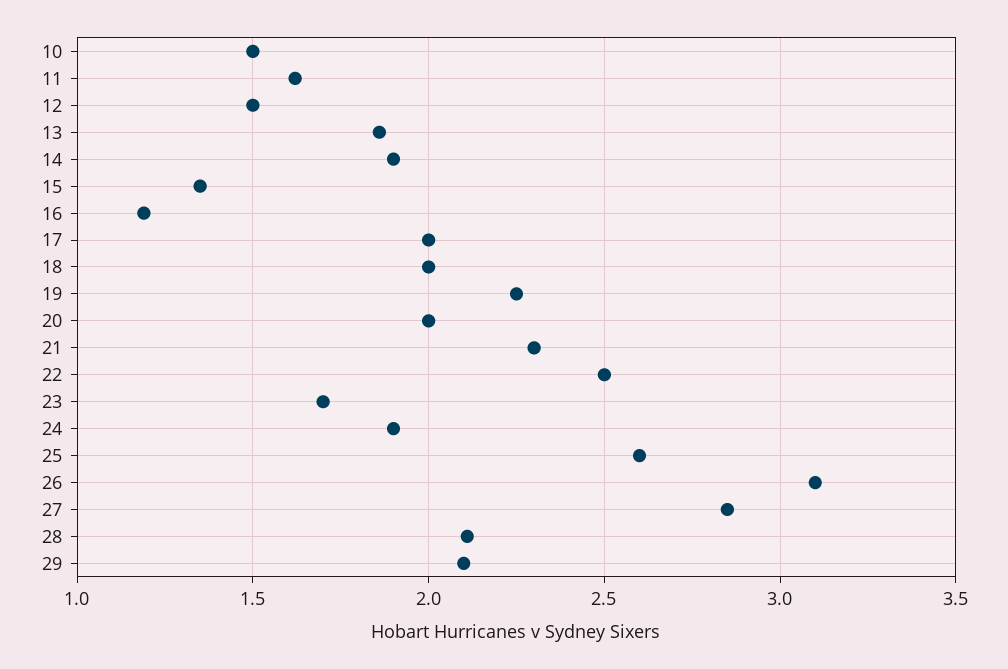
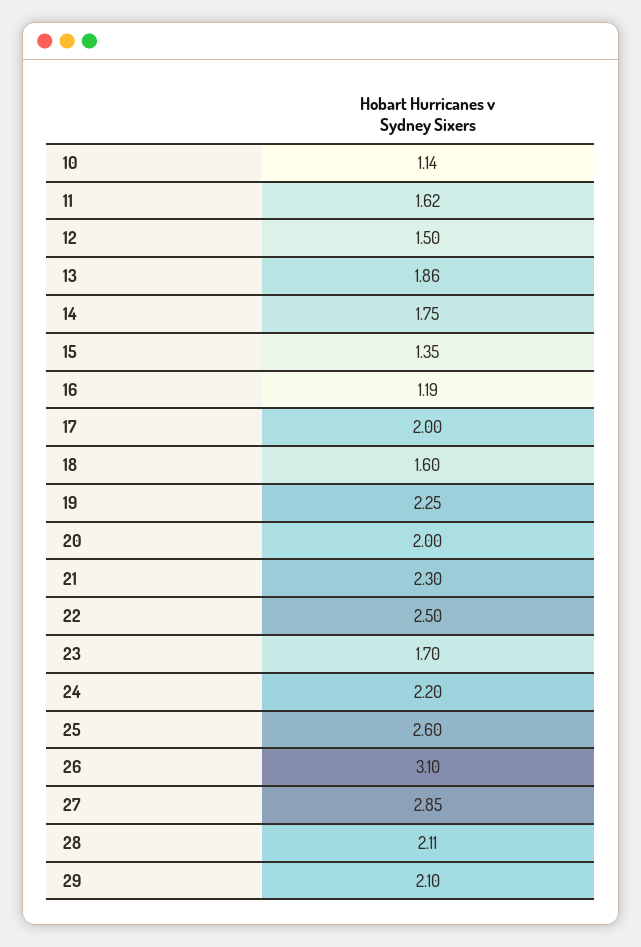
10: 1.5 -> 1.14
14: 1.9 -> 1.75
18: 2 -> 1.6
24: 1.9 -> 2.2

